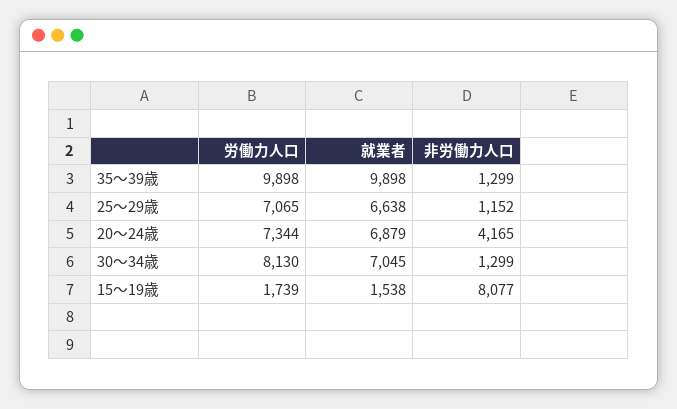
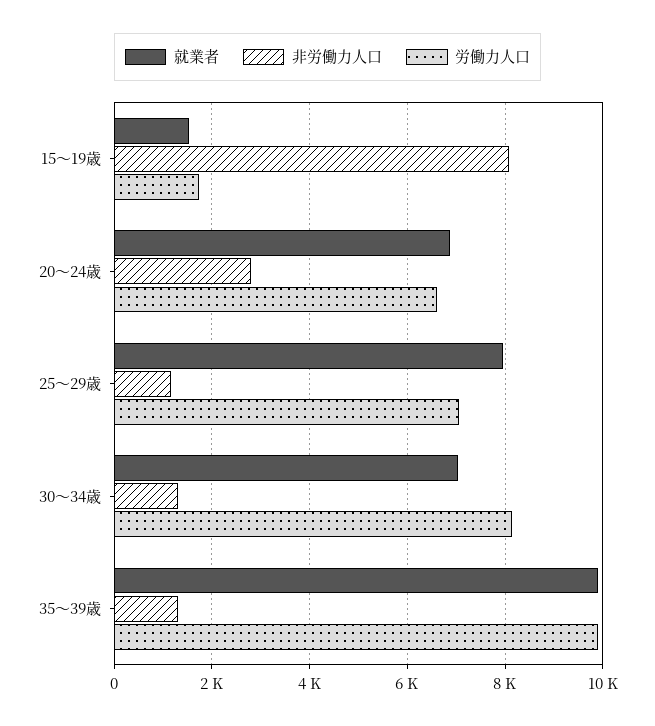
就業者, 25～29歳: 6638 -> 8000
労働力人口, 20～24歳: 7344 -> 6600
非労働力人口, 20～24歳: 4165 -> 2800

